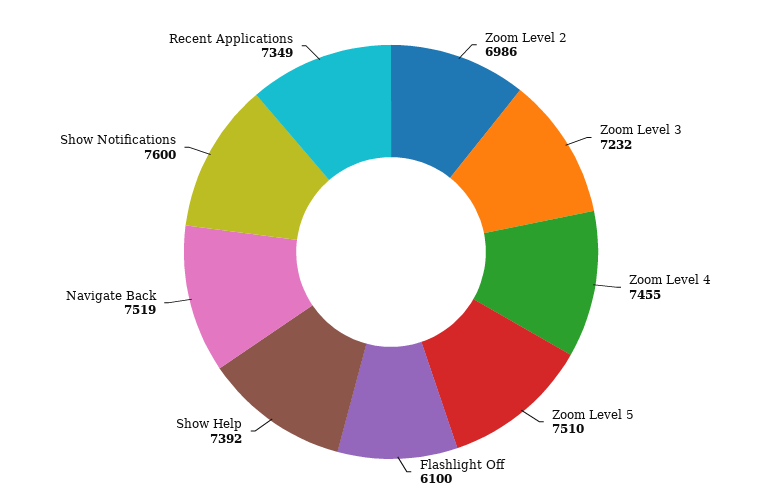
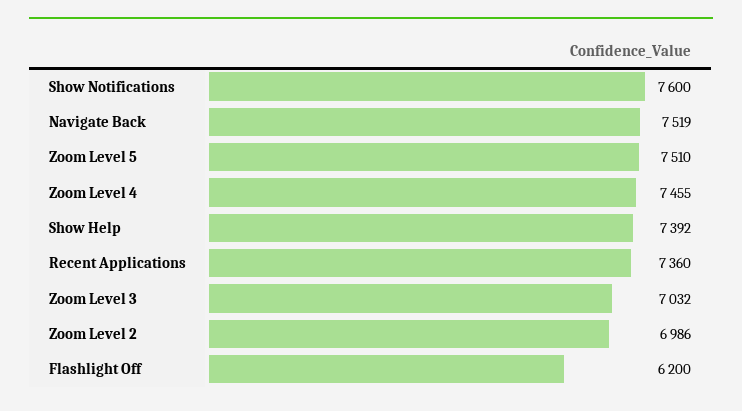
Zoom Level 3: 7232 -> 7032
Flashlight Off: 6100 -> 6200
Recent Applications: 7349 -> 7360

